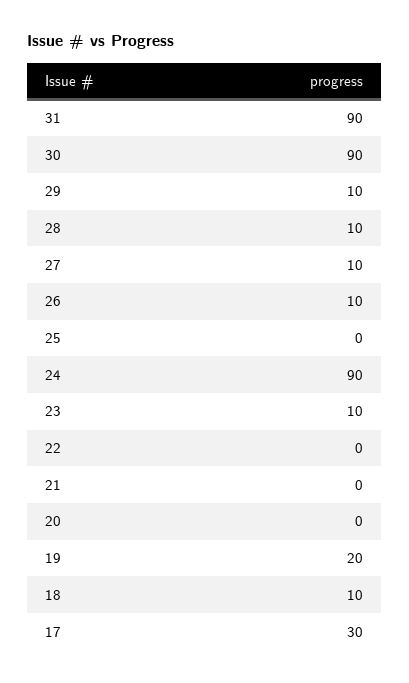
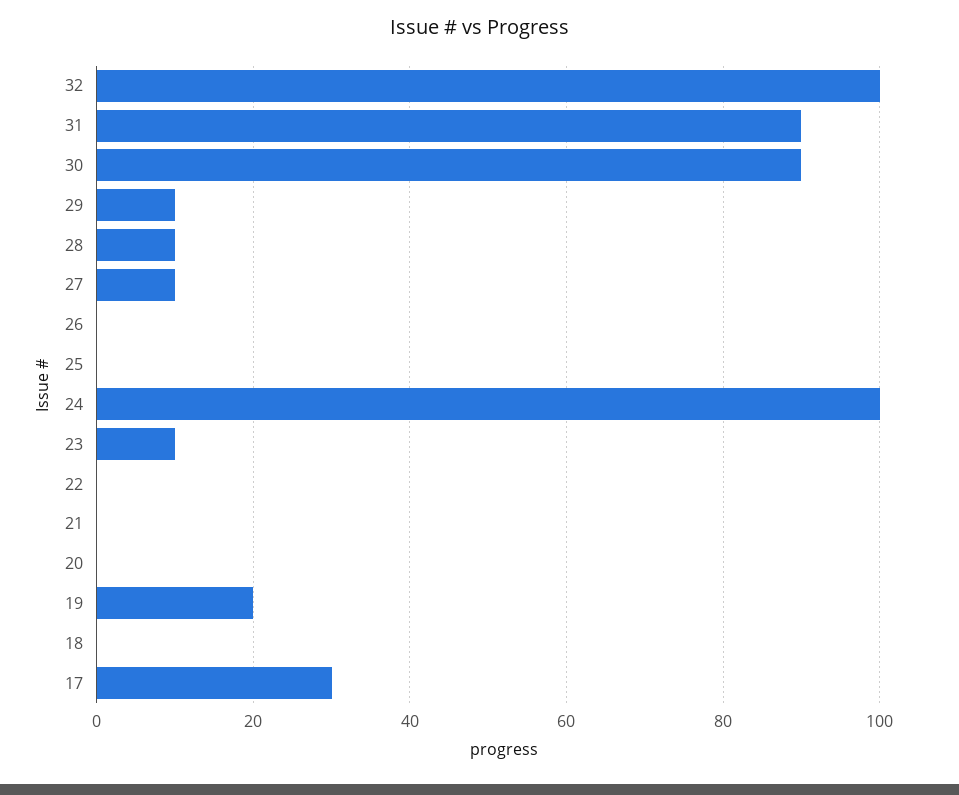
26: 10 -> 0
24: 90 -> 100
18: 10 -> 0
32: none -> 100

